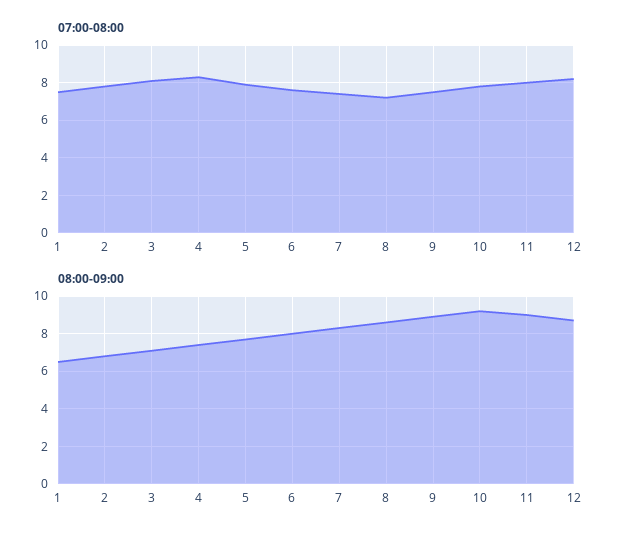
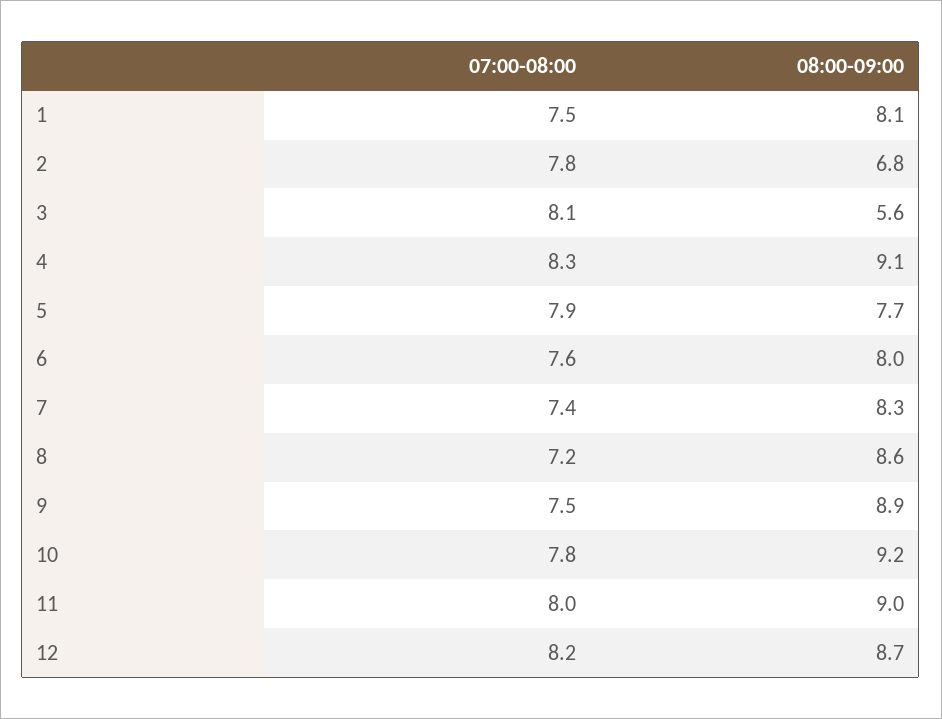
08:00-09:00, 1: 6.5 -> 8.1
08:00-09:00, 3: 7 -> 5.6
08:00-09:00, 4: 7.5 -> 9.1

